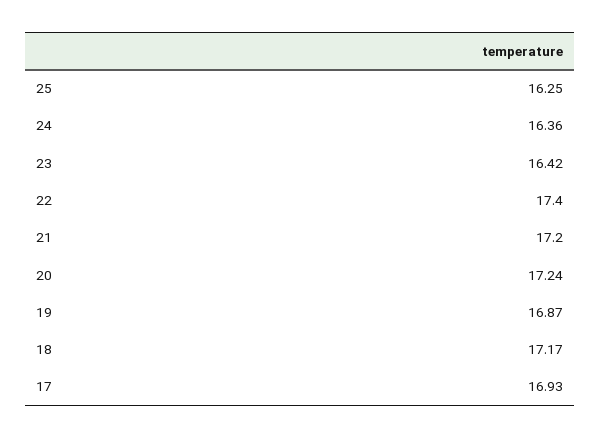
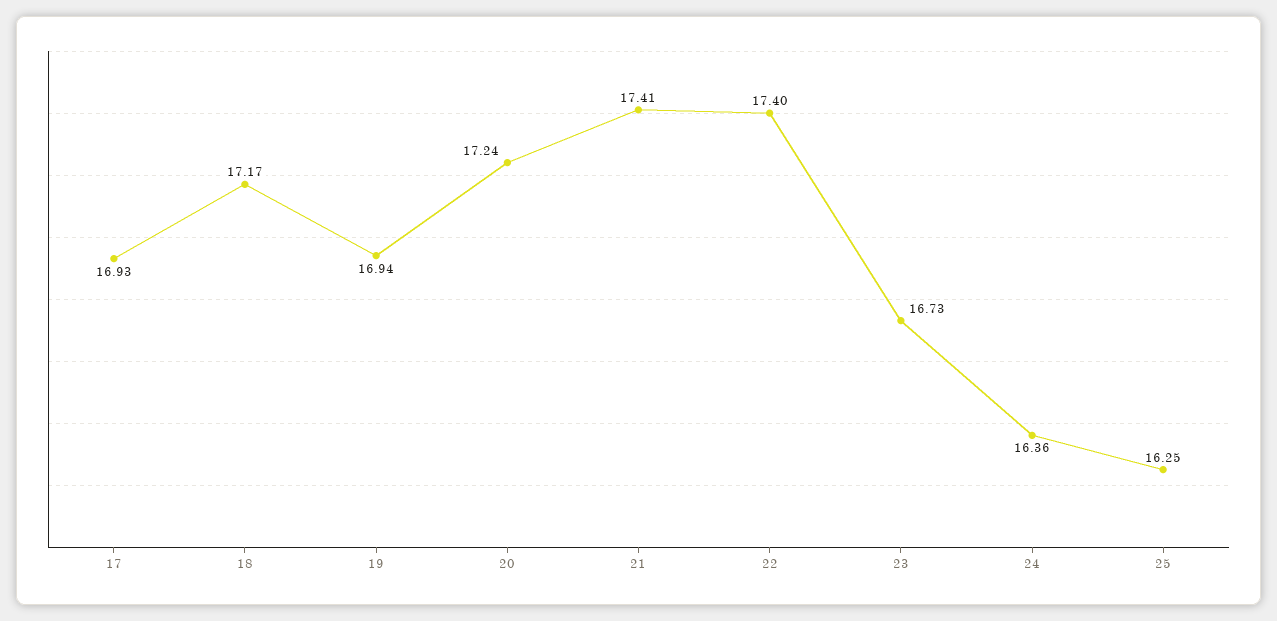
23: 16.42 -> 16.73
21: 17.2 -> 17.41
19: 16.87 -> 16.94

